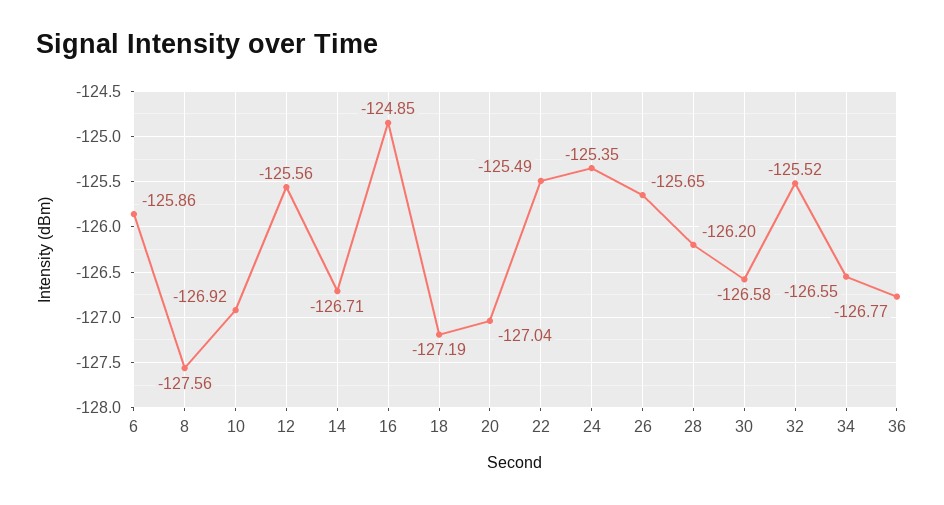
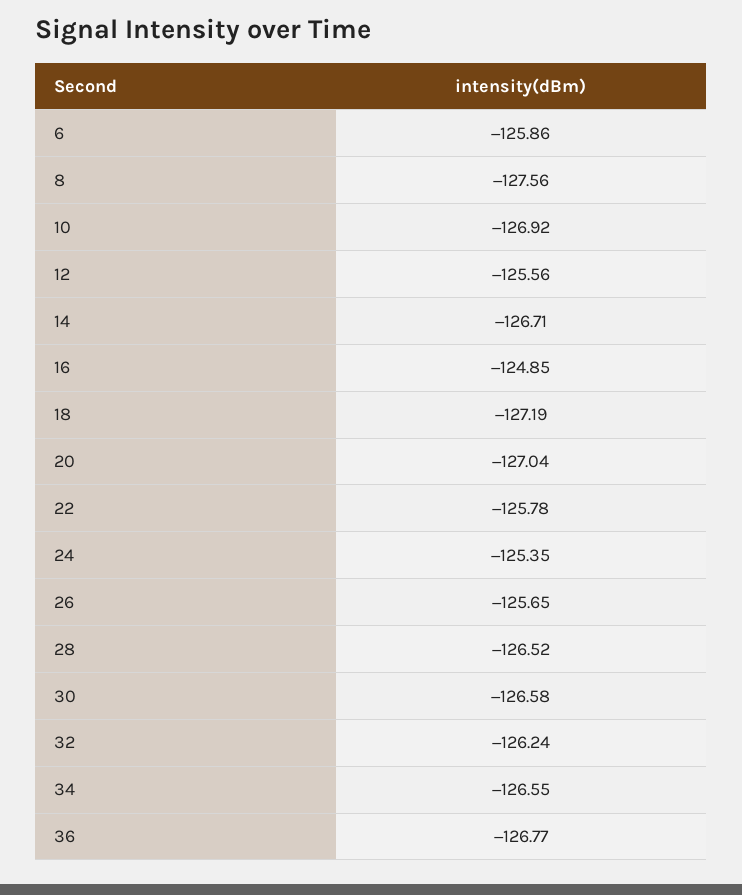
22: -125.49 -> -125.78
28: -126.2 -> -126.52
32: -125.52 -> -126.24

